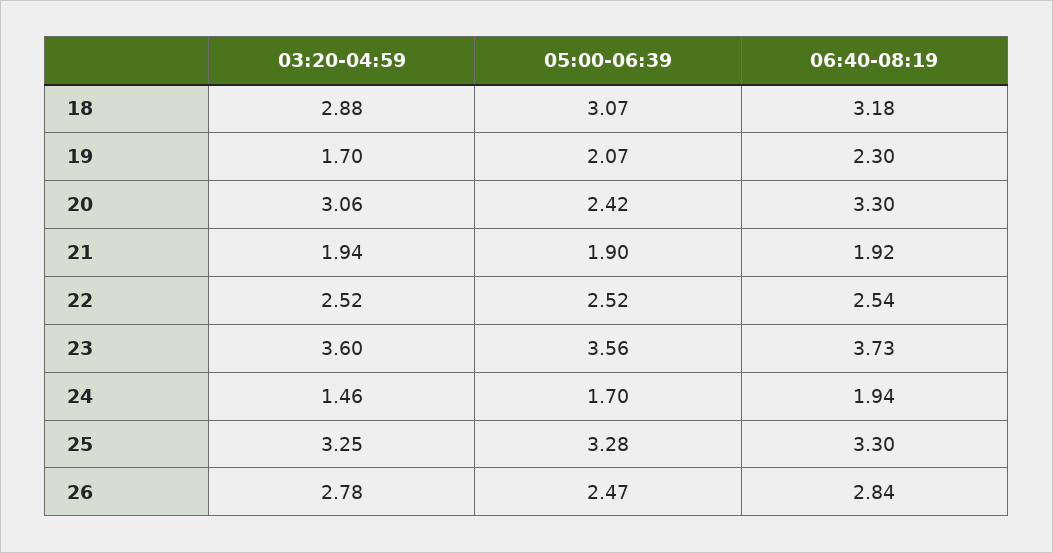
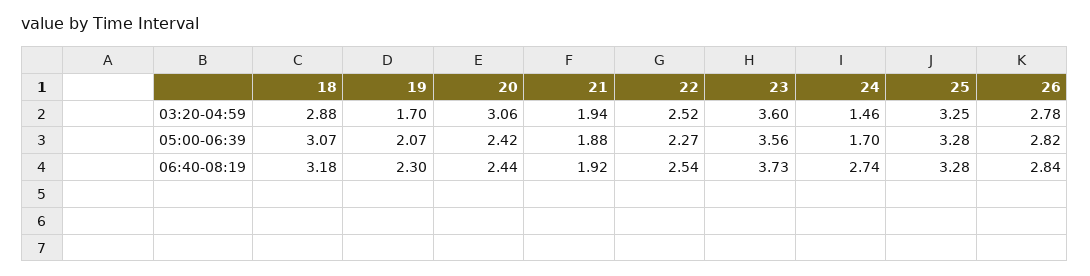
06:40-08:19, 20: 3.3 -> 2.44
05:00-06:39, 21: 1.9 -> 1.88
05:00-06:39, 22: 2.52 -> 2.27
06:40-08:19, 24: 1.94 -> 2.74
06:40-08:19, 25: 3.3 -> 3.28
05:00-06:39, 26: 2.47 -> 2.82

